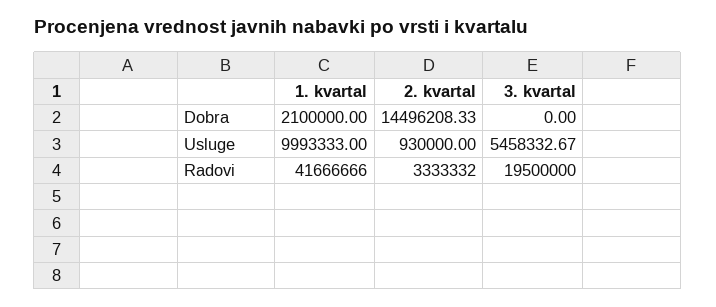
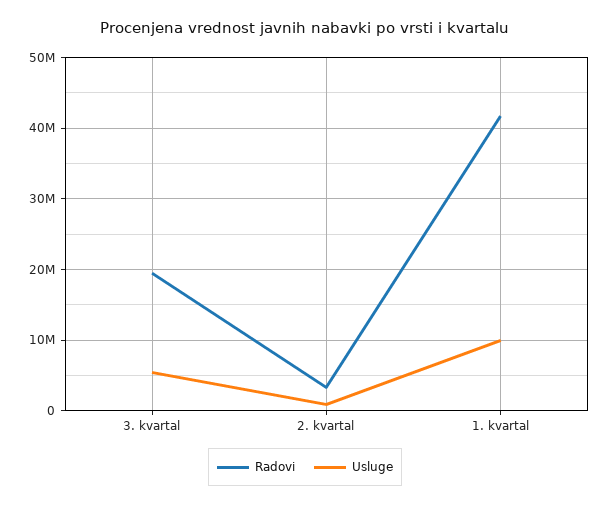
Dobra, 1. kvartal: 2100000 -> none
Dobra, 2. kvartal: 14496208.33 -> none
Dobra, 3. kvartal: 0 -> none

